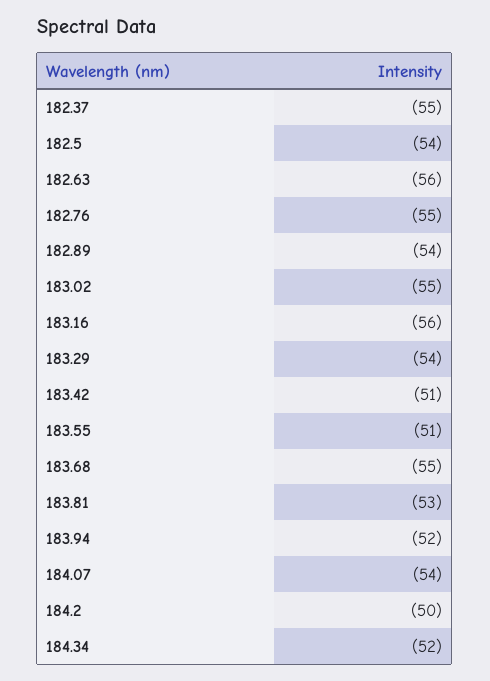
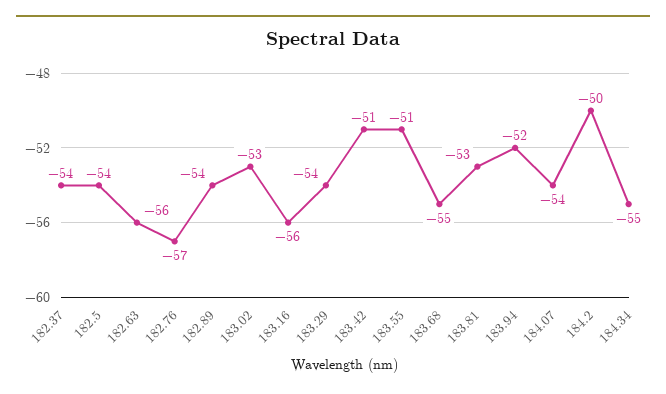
182.37: -55 -> -54
182.76: -55 -> -57
183.02: -55 -> -53
184.34: -52 -> -55

